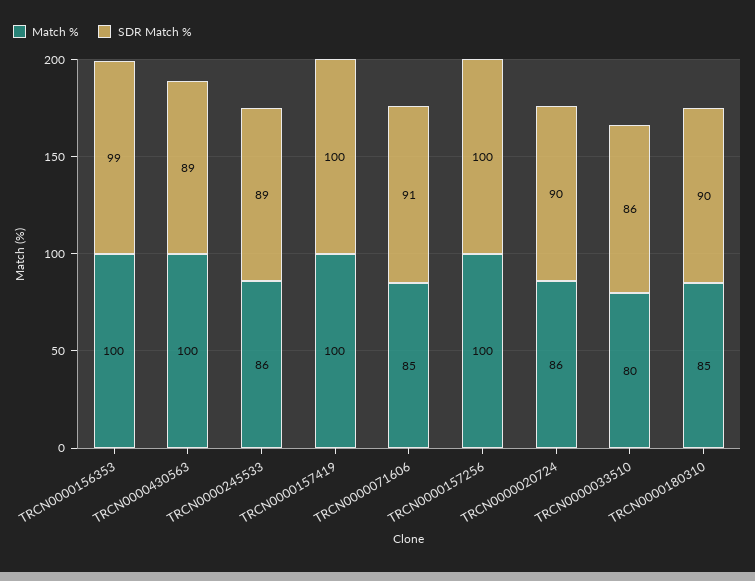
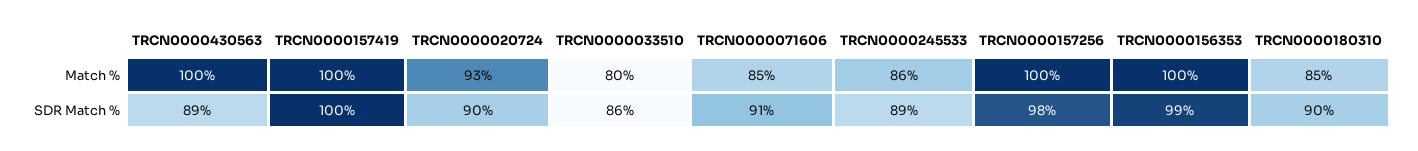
SDR Match %, TRCN0000157256: 100 -> 98
Match %, TRCN0000020724: 86 -> 93

